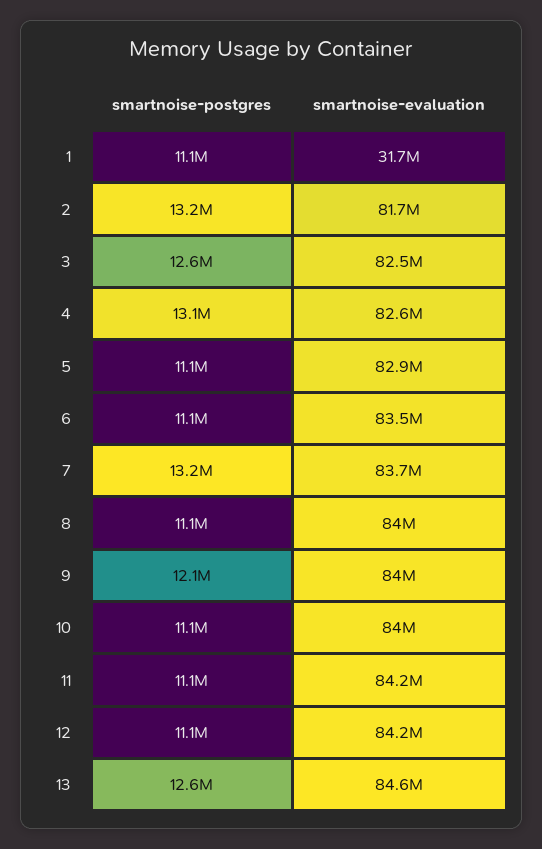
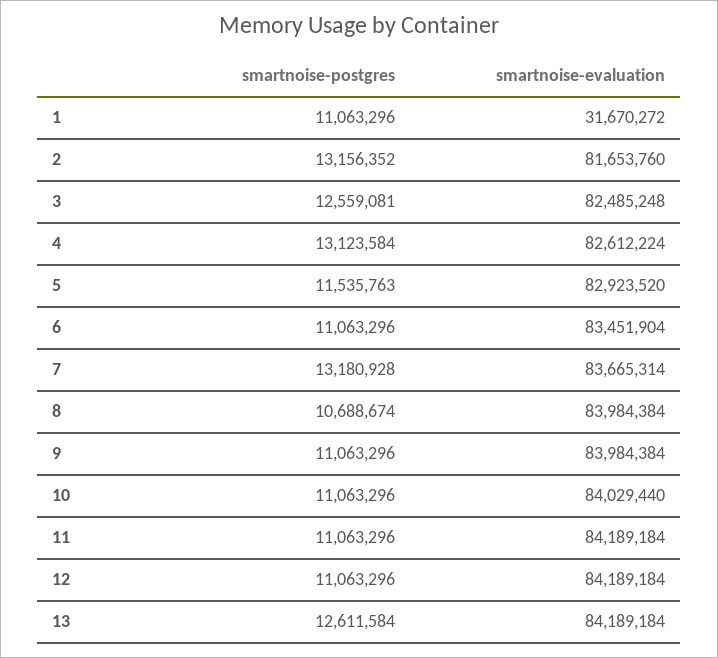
smartnoise-postgres, 5: 11100000 -> 11535763
smartnoise-postgres, 8: 11100000 -> 10688674
smartnoise-postgres, 9: 12100000 -> 11063296
smartnoise-evaluation, 13: 84600000 -> 84189184

